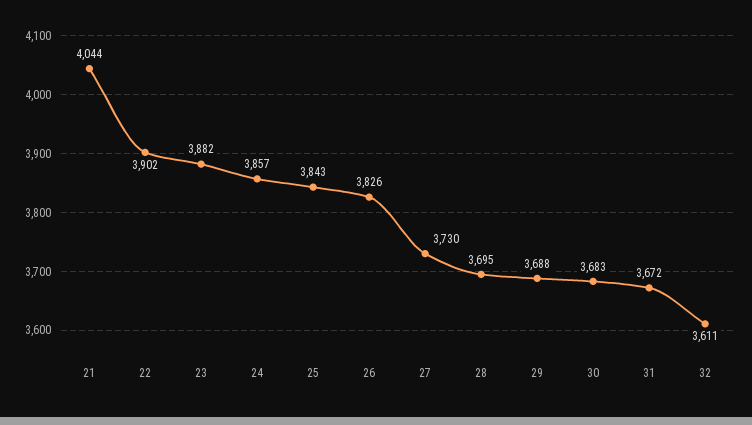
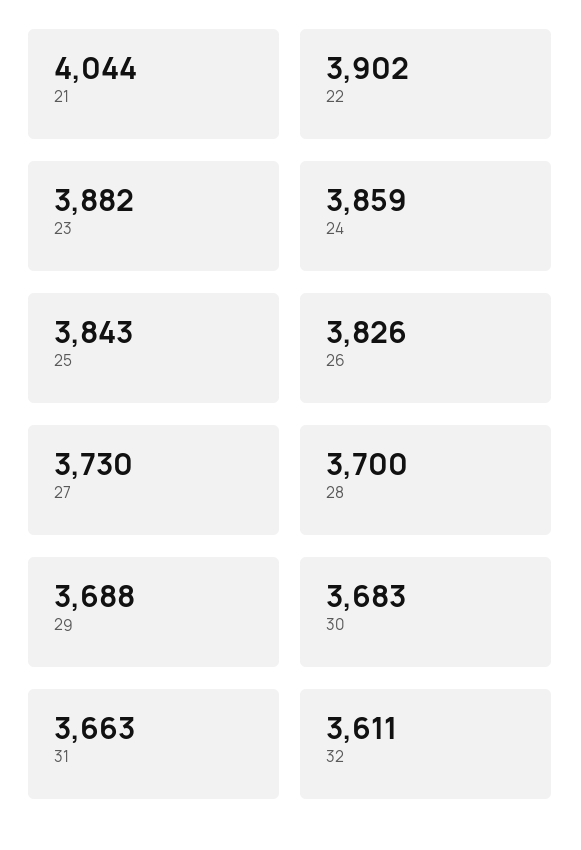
24: 3857 -> 3859
28: 3695 -> 3700
31: 3672 -> 3663

